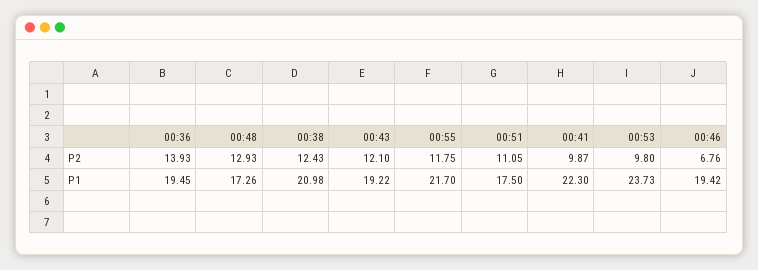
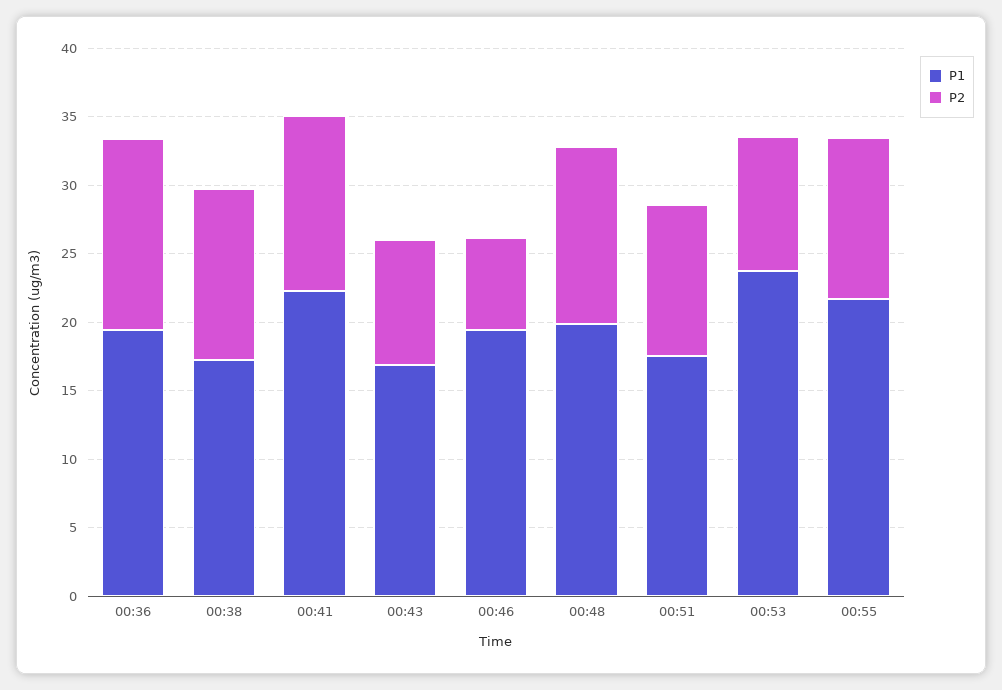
P2, 00:43: 12.1 -> 9
P2, 00:41: 9.87 -> 13
P1, 00:48: 17.26 -> 20
P1, 00:38: 20.98 -> 17
P1, 00:43: 19.22 -> 17

